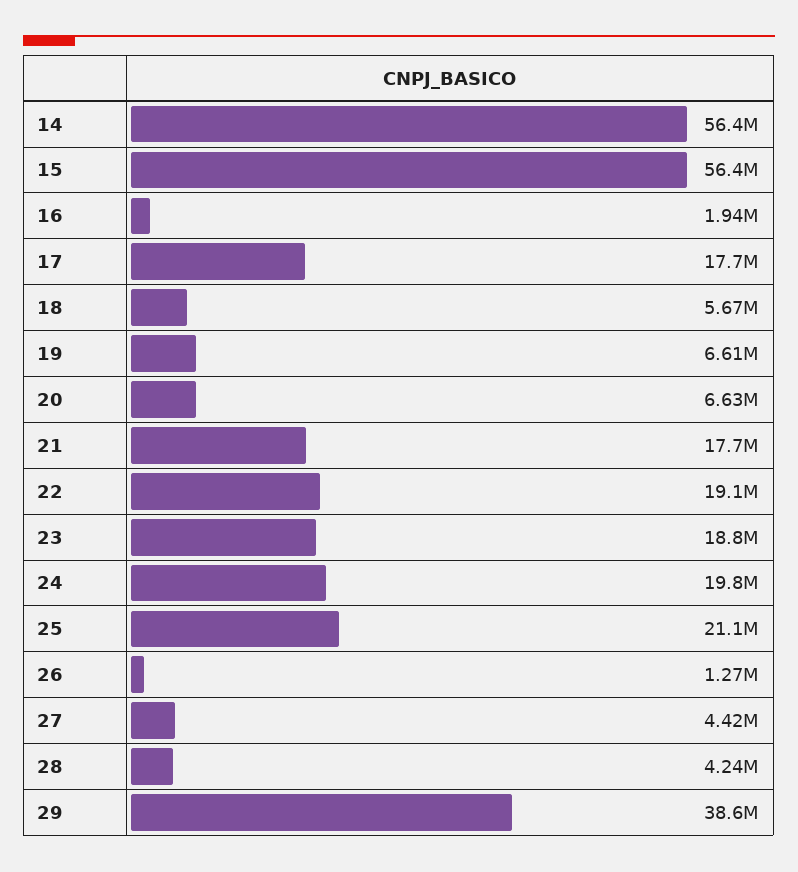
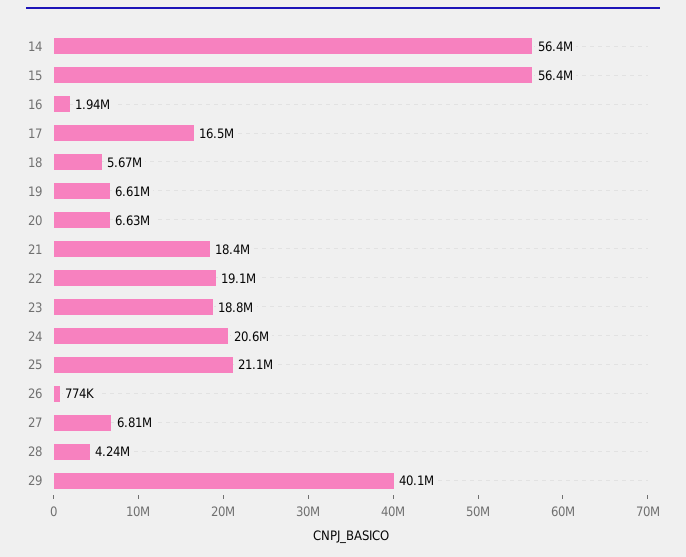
17: 17700000 -> 16500000
21: 17700000 -> 18400000
24: 19800000 -> 20600000
26: 1270000 -> 774000
27: 4420000 -> 6810000
29: 38600000 -> 40100000

